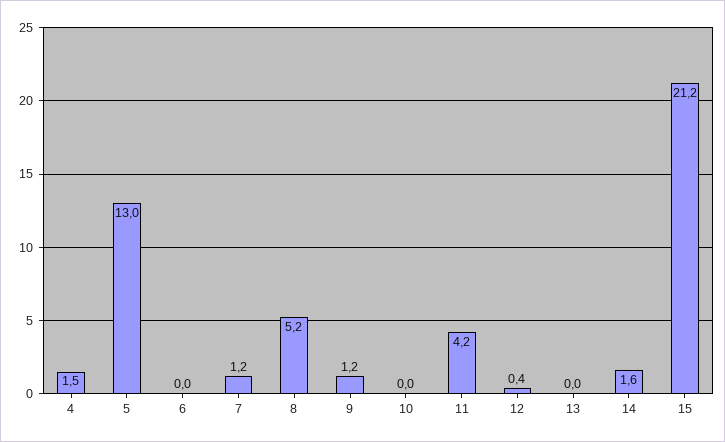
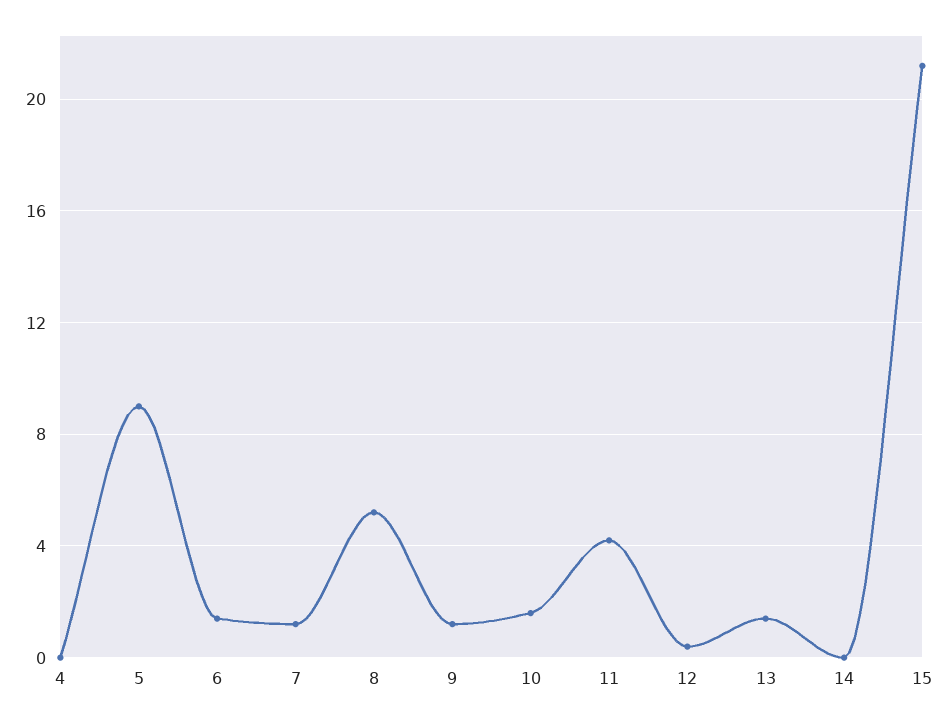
4: 1.5 -> 0
5: 13 -> 9
6: 0 -> 1.5
10: 0 -> 1.5
13: 0 -> 1.5
14: 1.6 -> 0

